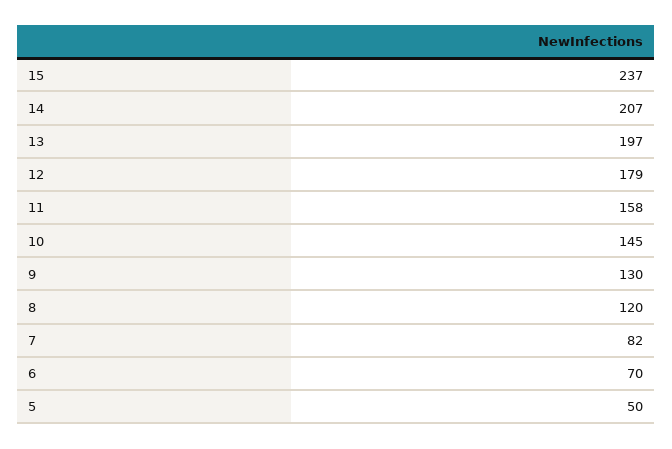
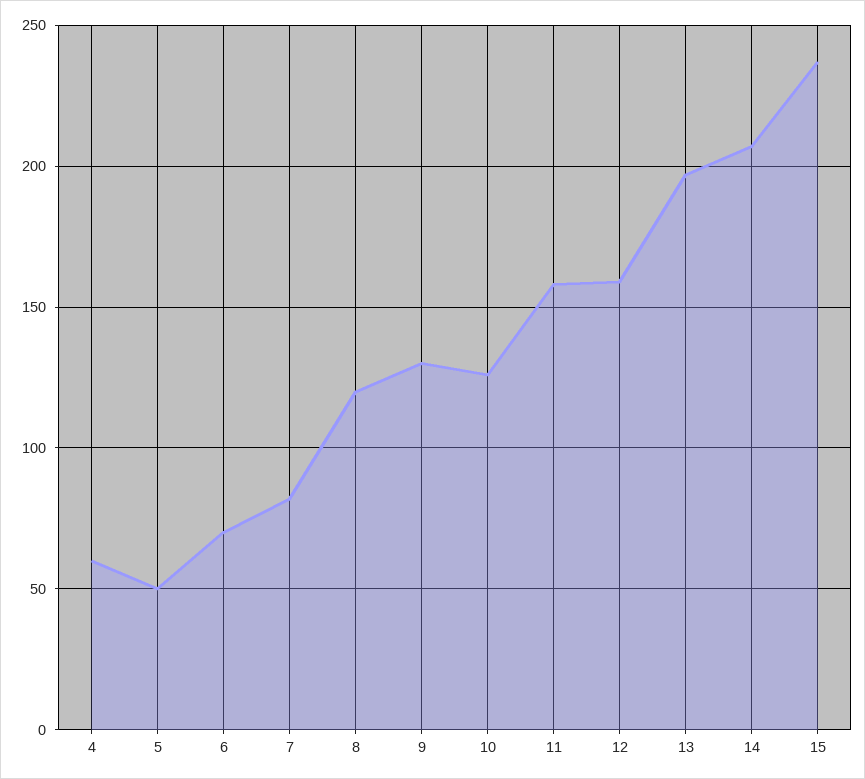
12: 179 -> 160
10: 145 -> 125
4: none -> 60

